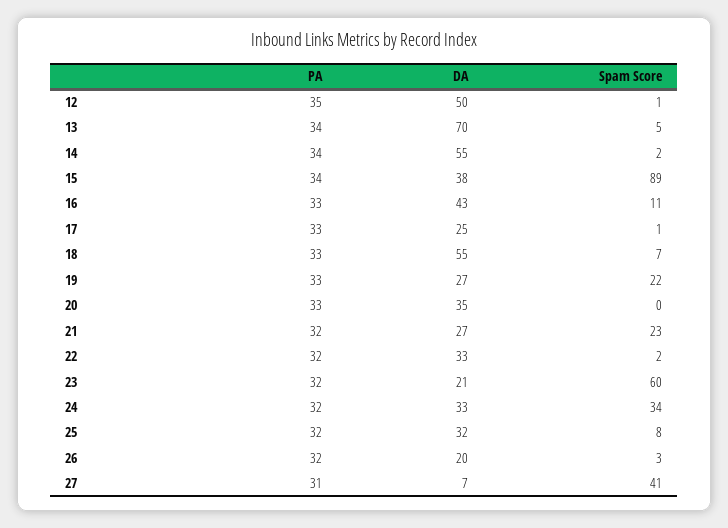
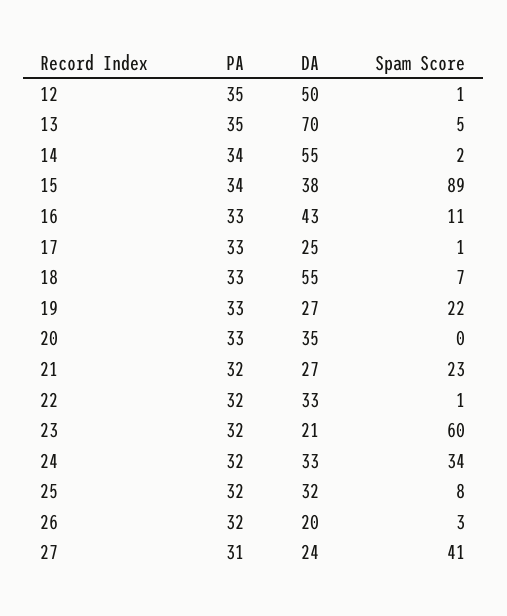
PA, 13: 34 -> 35
Spam Score, 22: 2 -> 1
DA, 27: 7 -> 24

